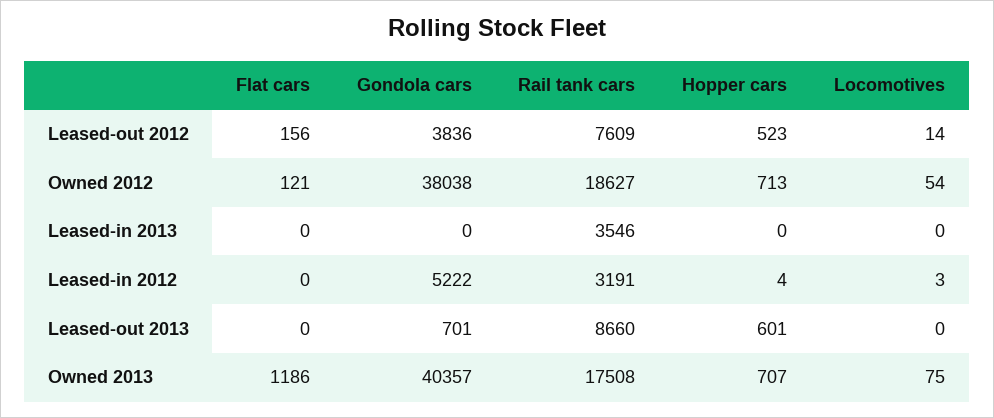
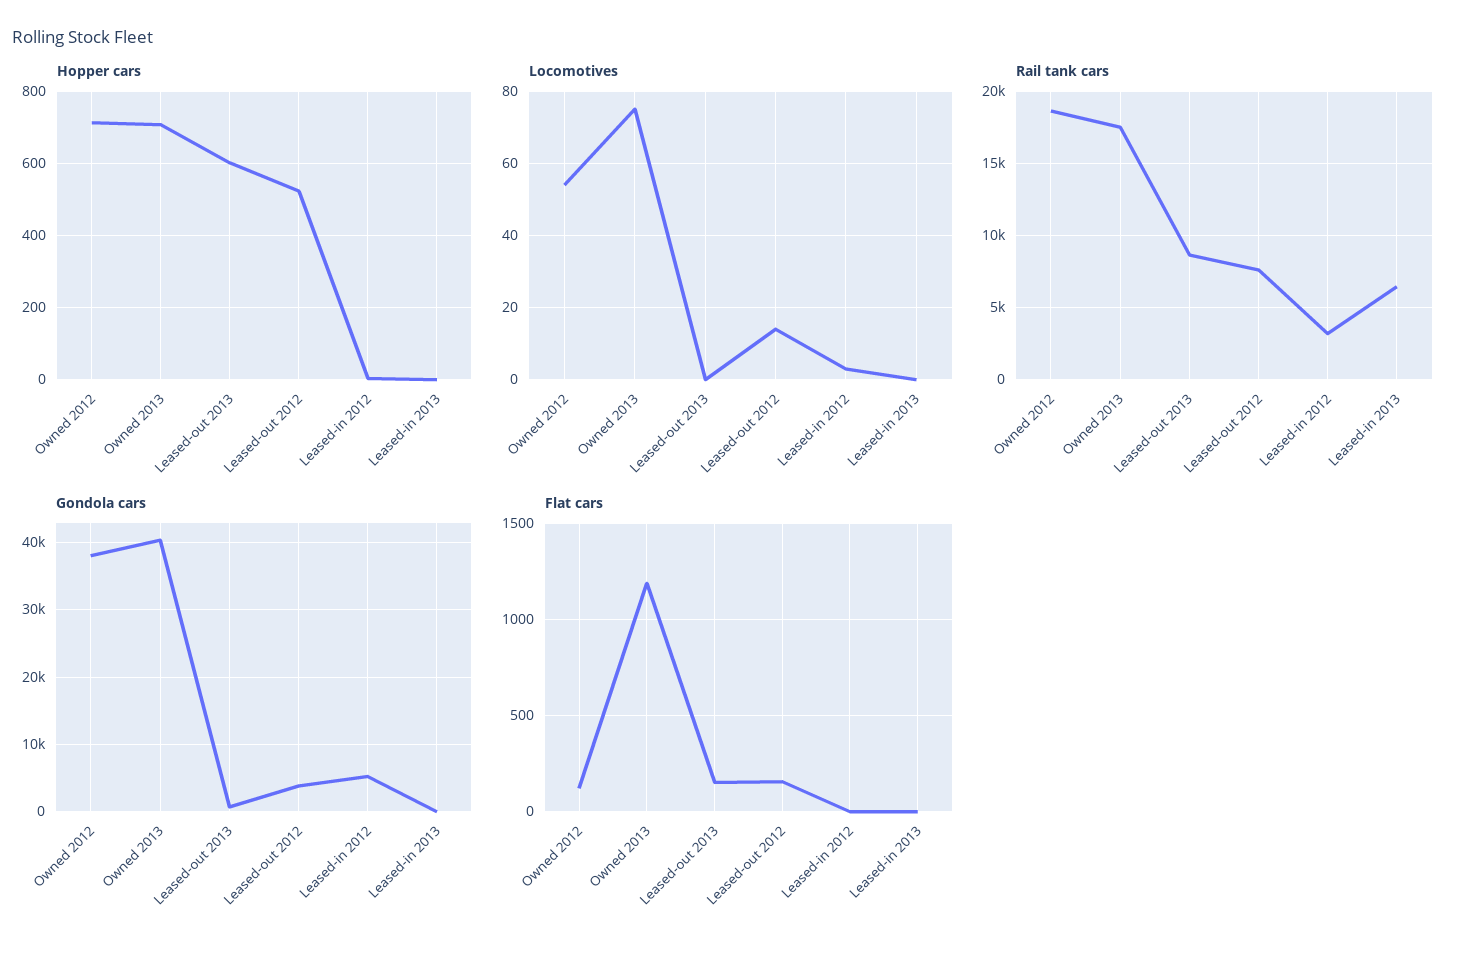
Rail tank cars, Leased-in 2013: 3546 -> 6500
Flat cars, Leased-out 2013: 0 -> 150

